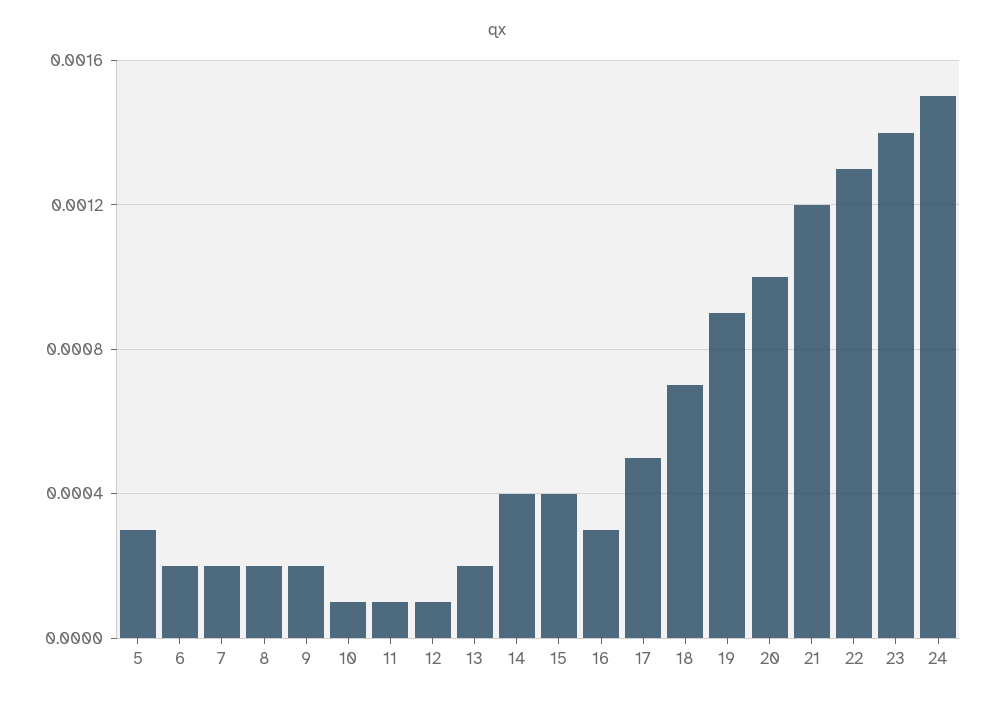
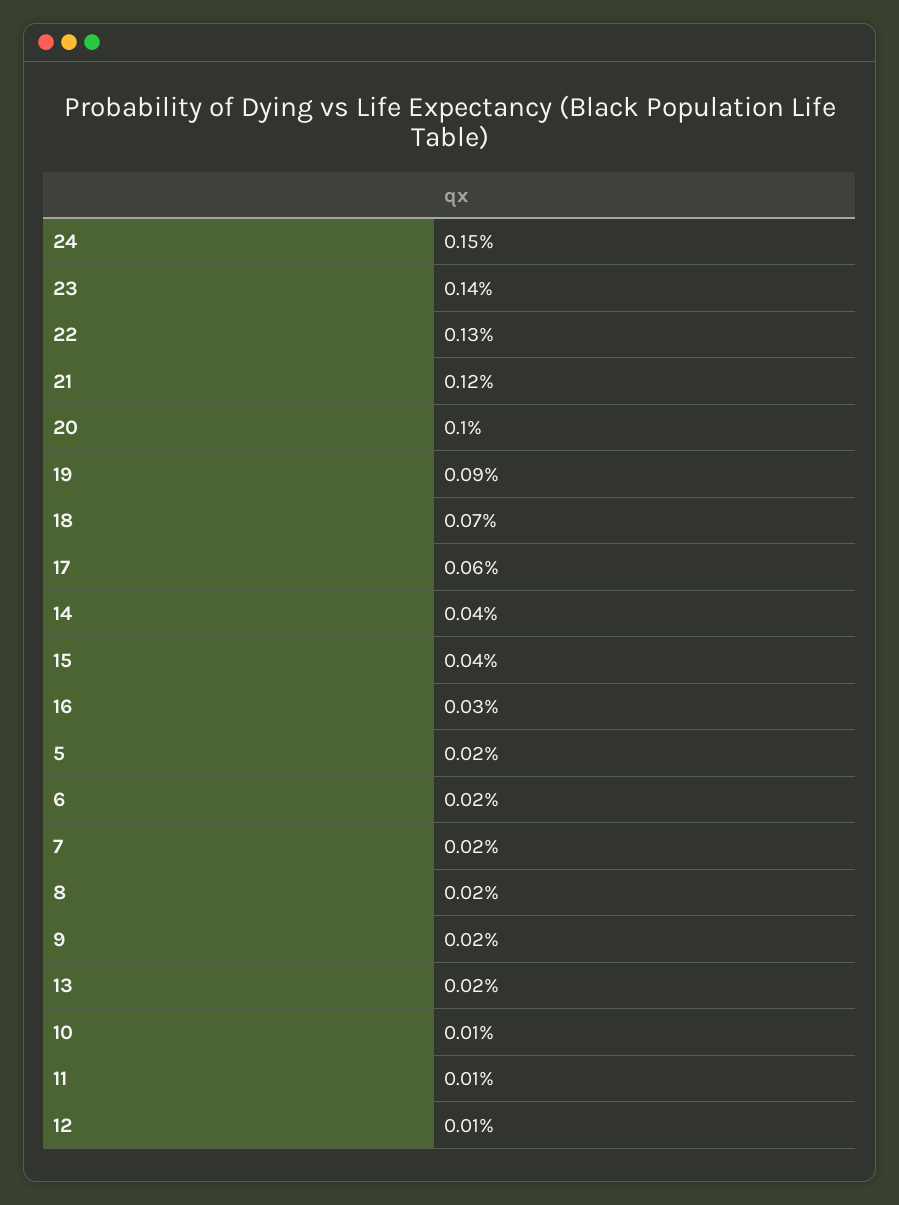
5: 0.0003 -> 0.0002
17: 0.0005 -> 0.0006

